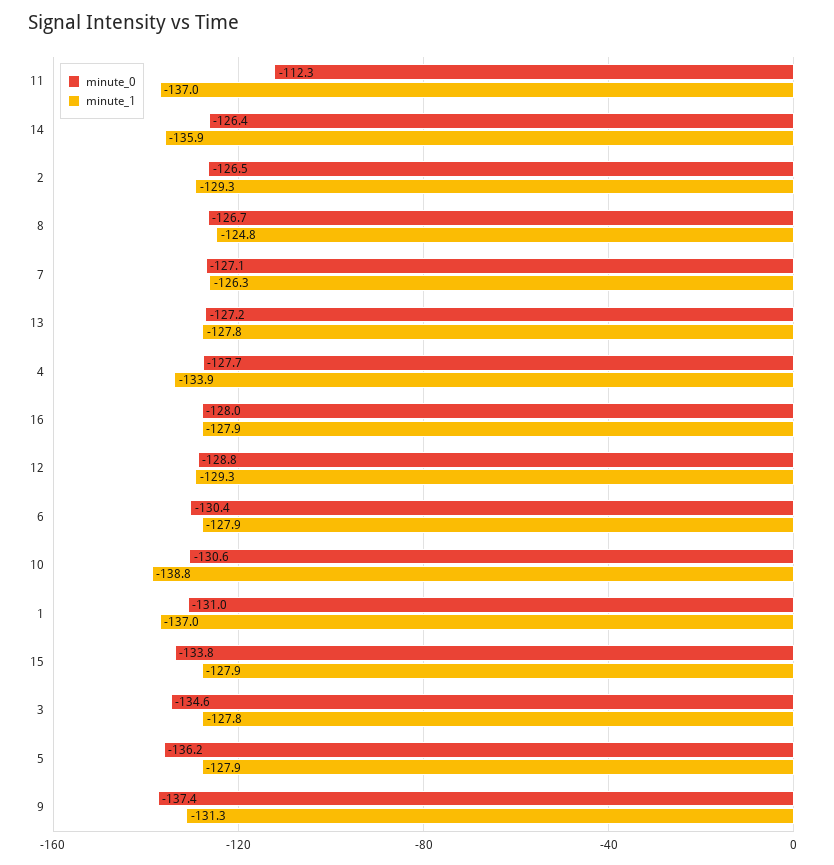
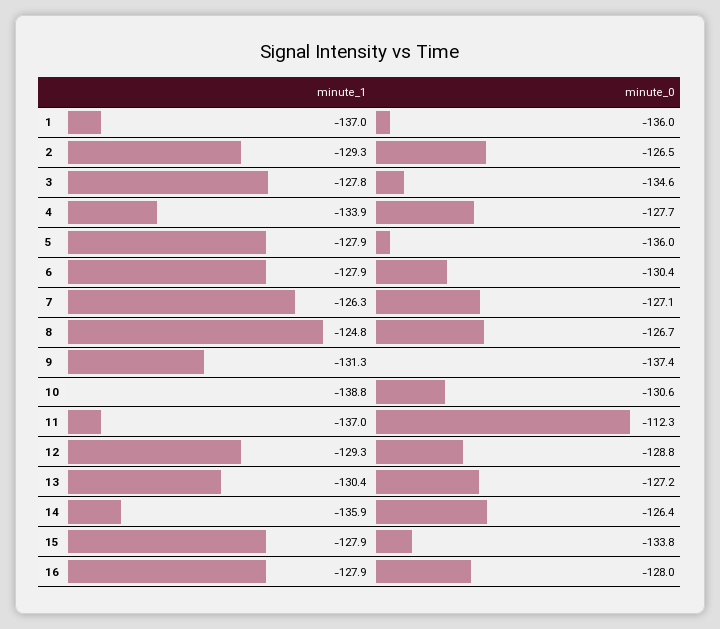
minute_1, 13: -127.8 -> -130.4
minute_0, 1: -131 -> -136
minute_0, 5: -136.2 -> -136

